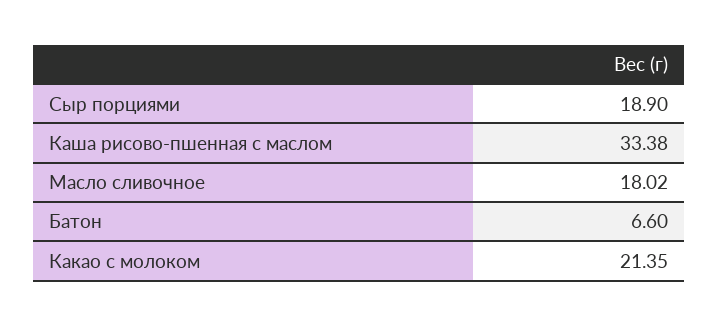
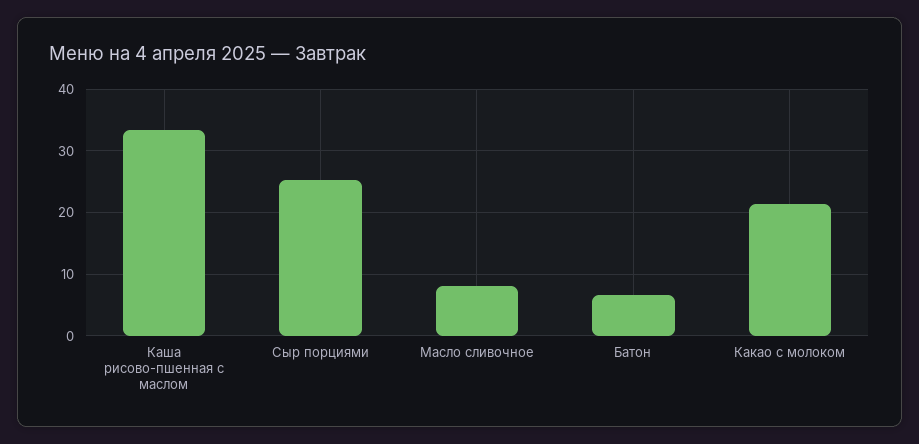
Сыр порциями: 18.9 -> 25
Масло сливочное: 18.02 -> 8

